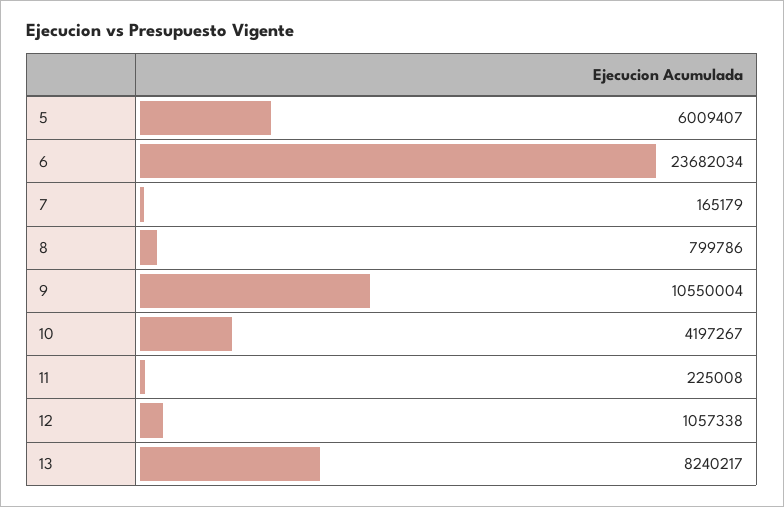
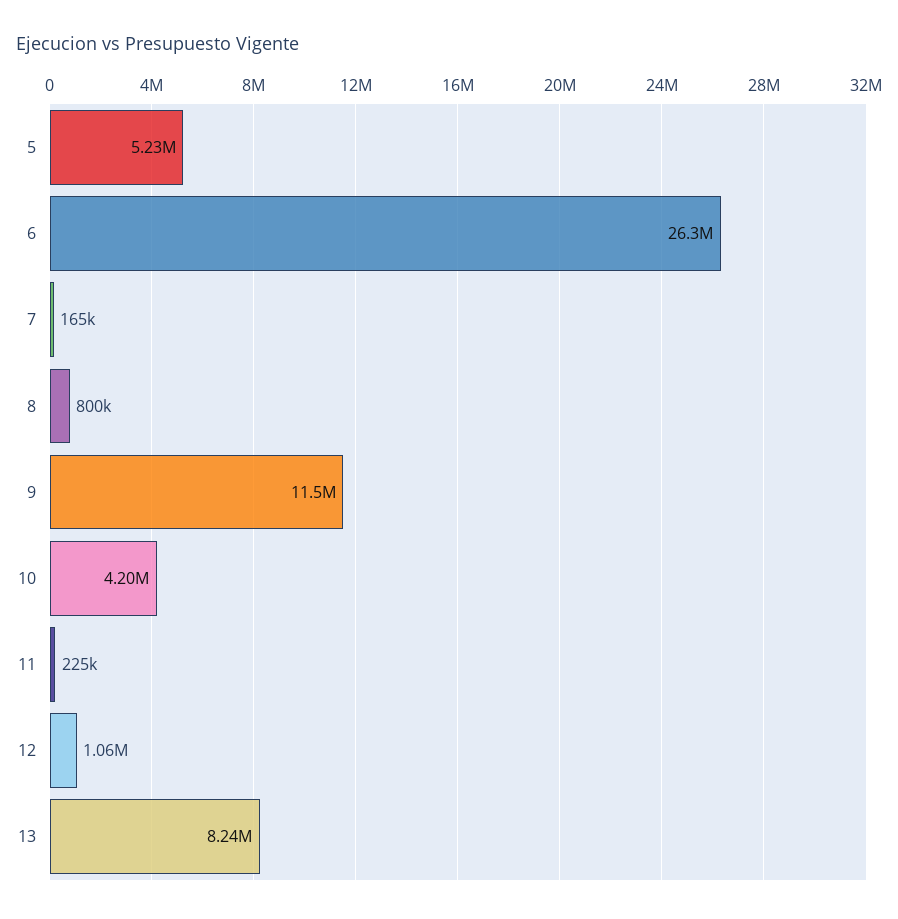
5: 6009407 -> 5230000
6: 23682034 -> 26300000
9: 10550004 -> 11500000

